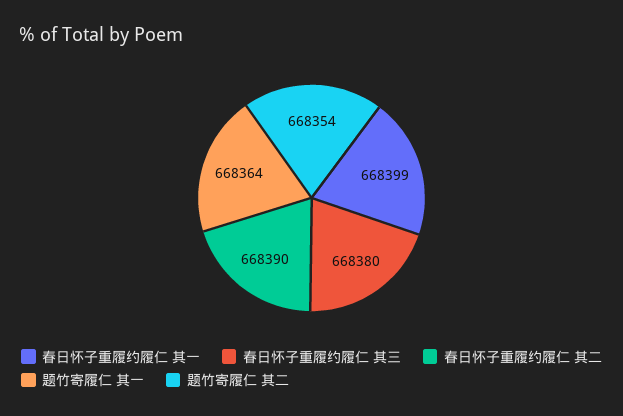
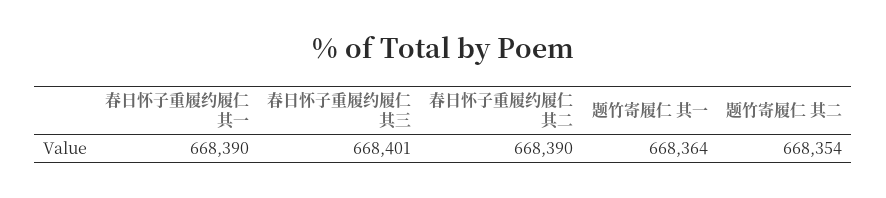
春日怀子重履约履仁 其一: 668399 -> 668390
春日怀子重履约履仁 其三: 668380 -> 668401

